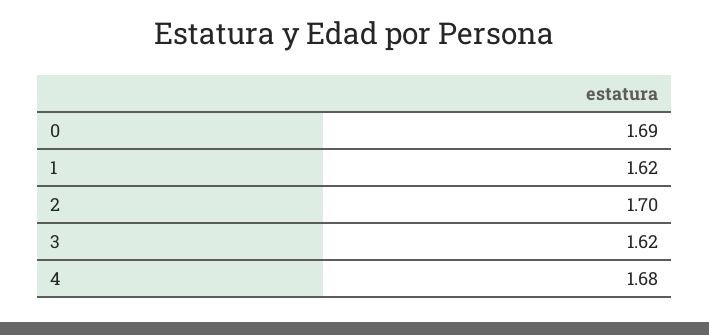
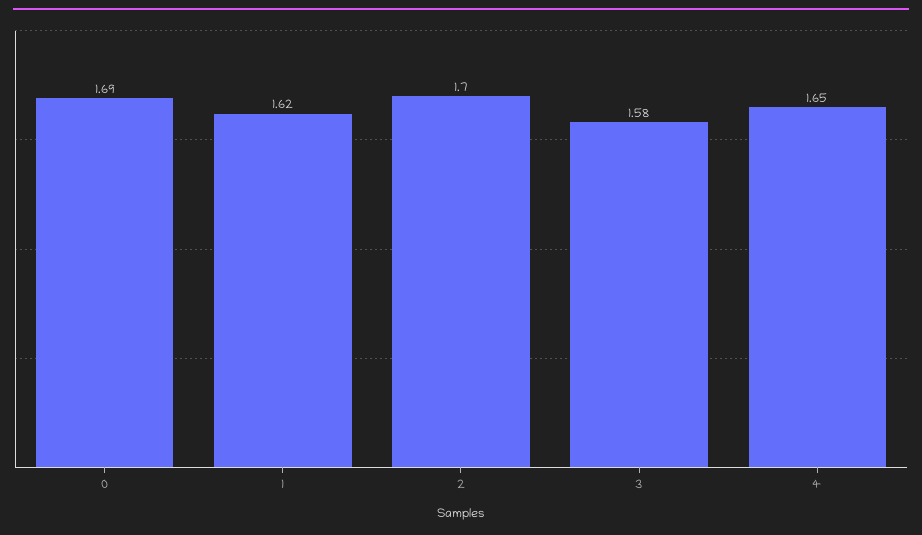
3: 1.62 -> 1.58
4: 1.68 -> 1.65

